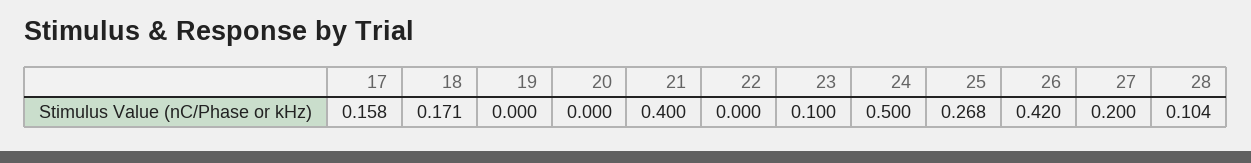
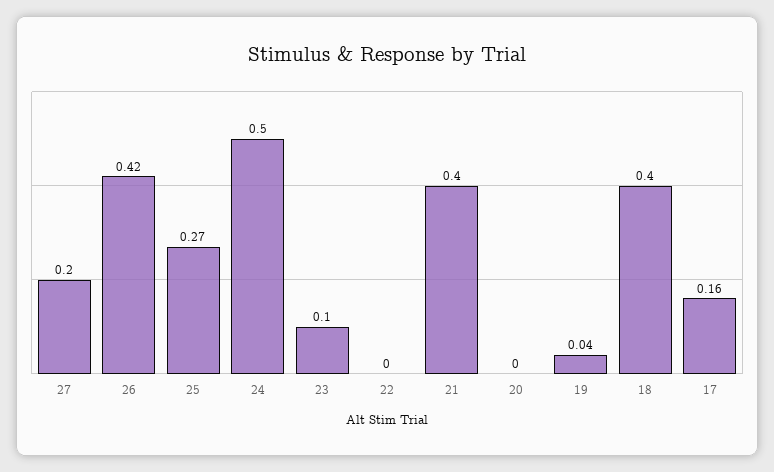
18: 0.171 -> 0.4
19: 0 -> 0.04
28: 0.104 -> none

